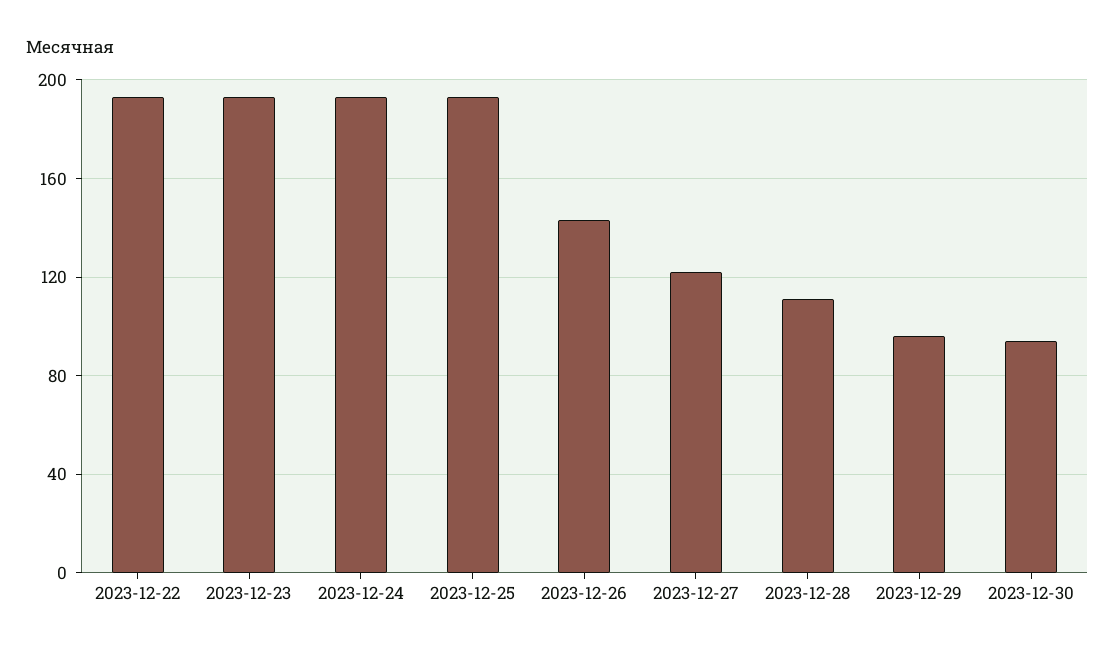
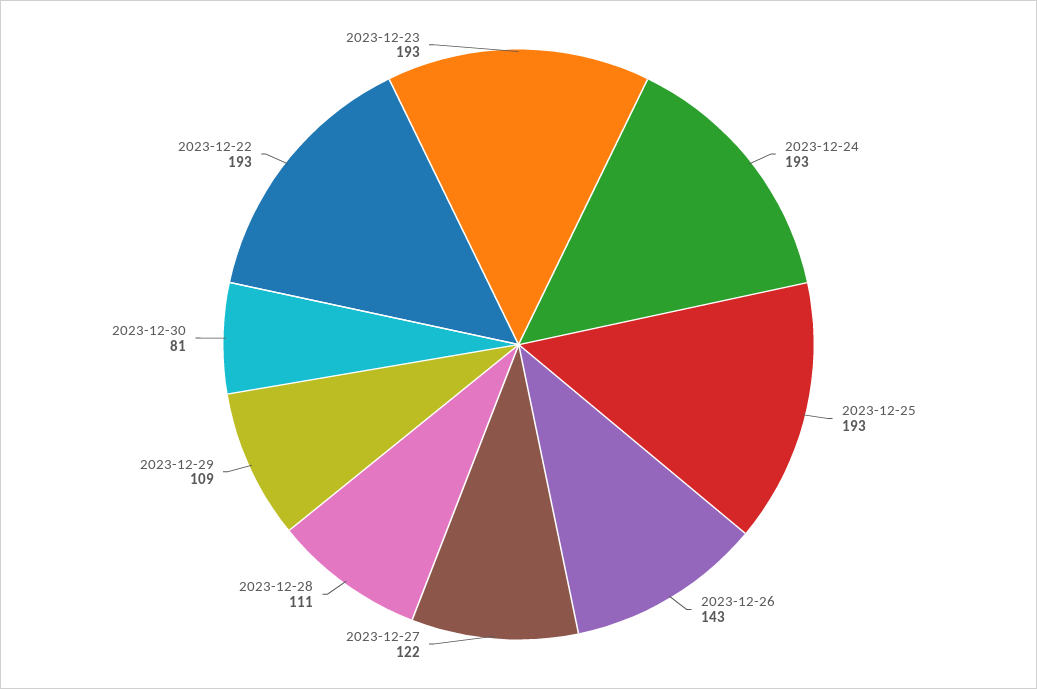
2023-12-29: 95 -> 109
2023-12-30: 95 -> 81

